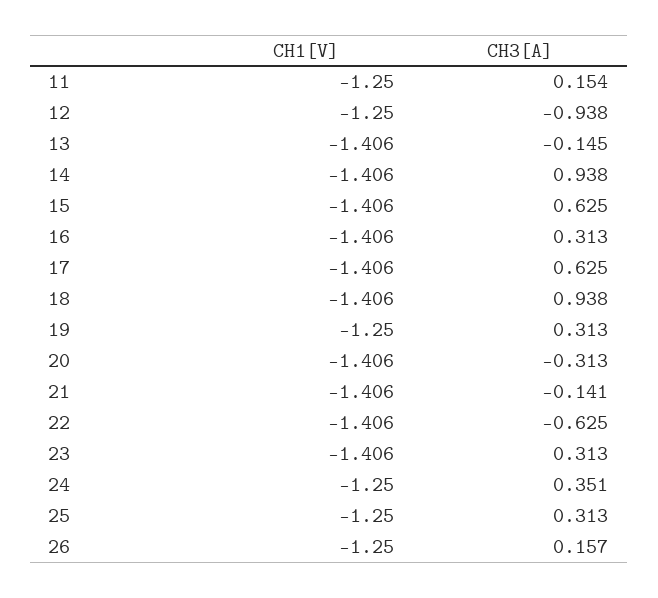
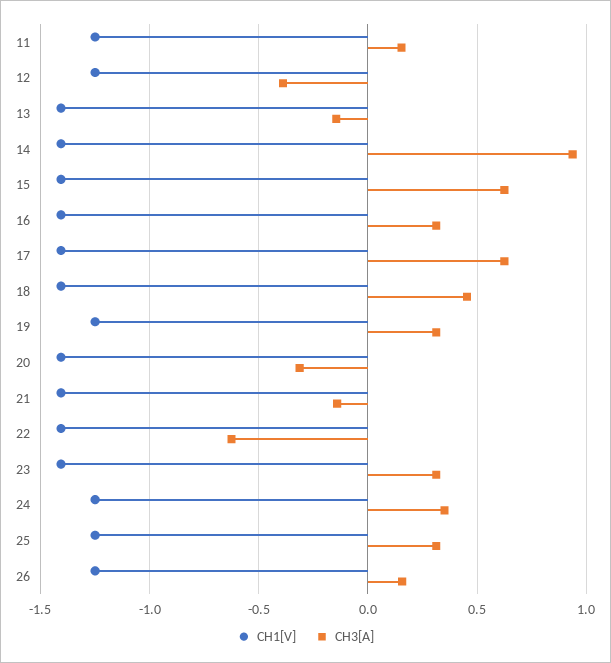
CH3[A], 12: -0.938 -> -0.4
CH3[A], 18: 0.938 -> 0.45

